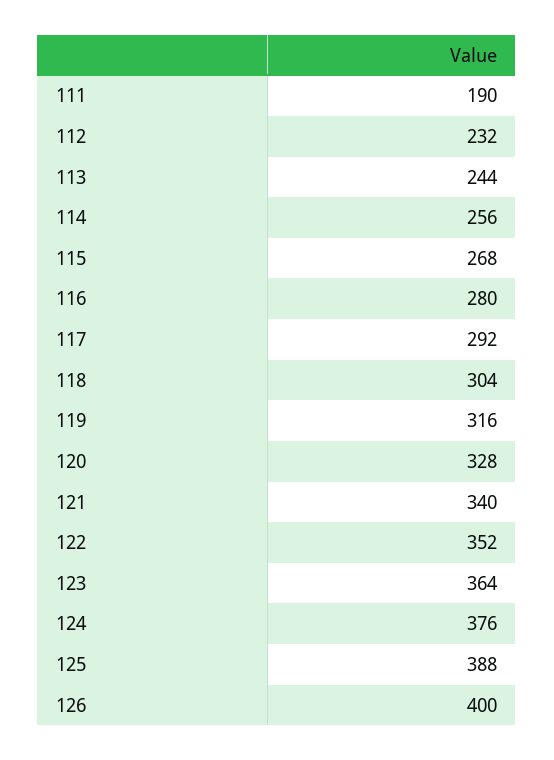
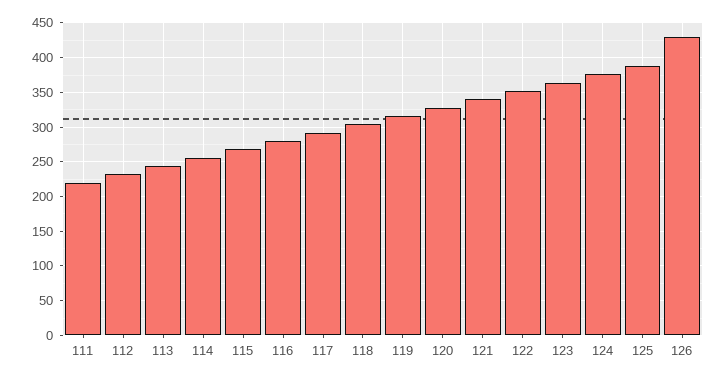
111: 190 -> 220
126: 400 -> 430

